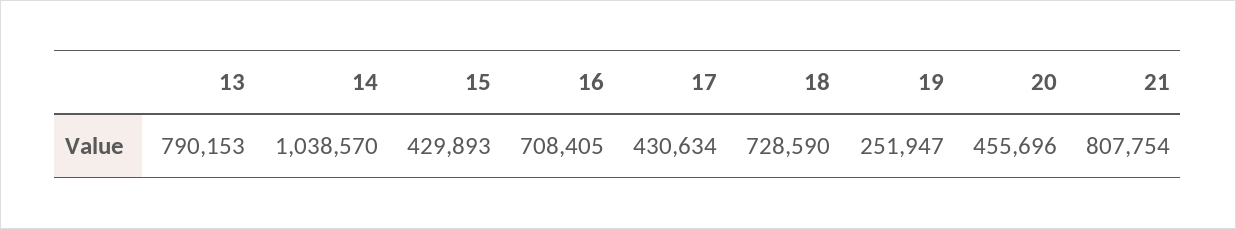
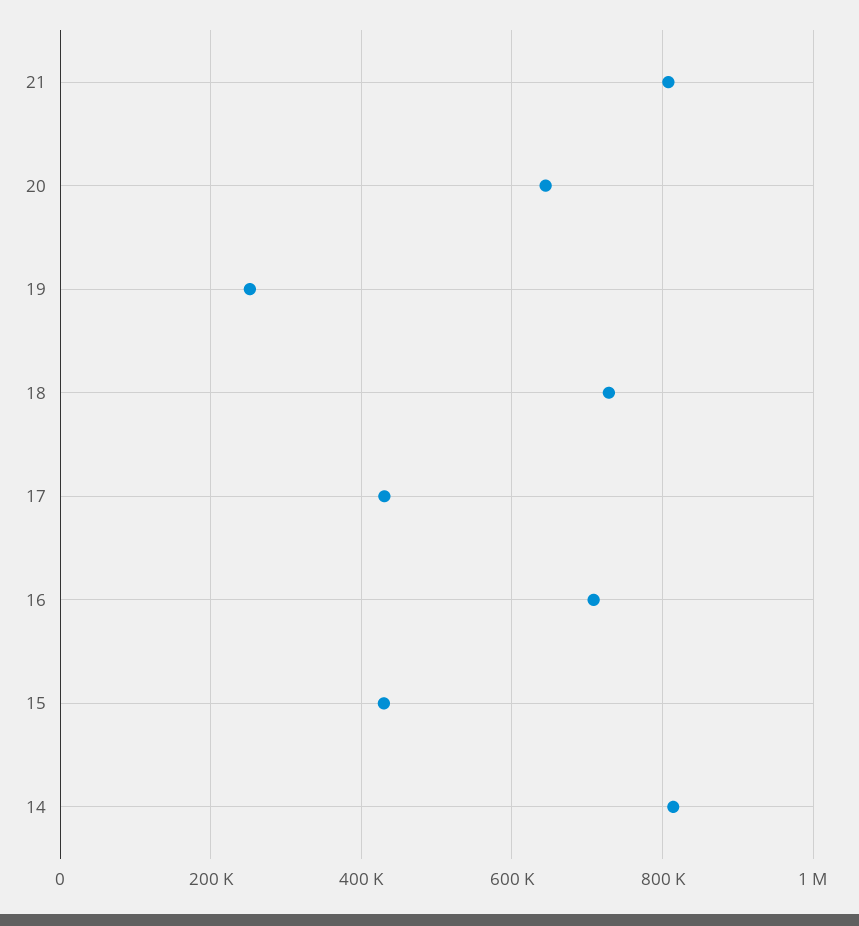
13: 790153 -> none
14: 1038570 -> 820000
20: 455696 -> 640000

